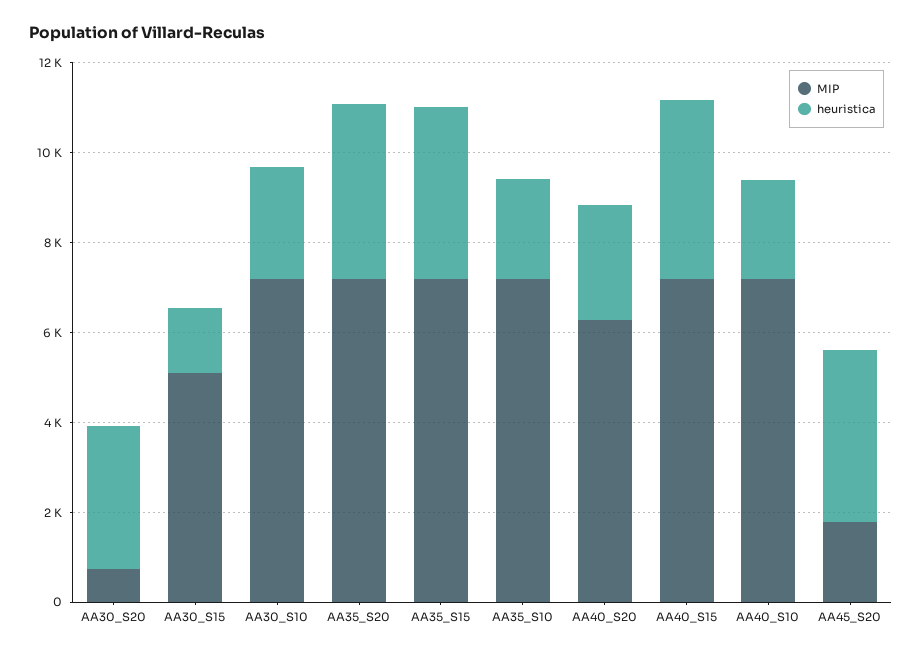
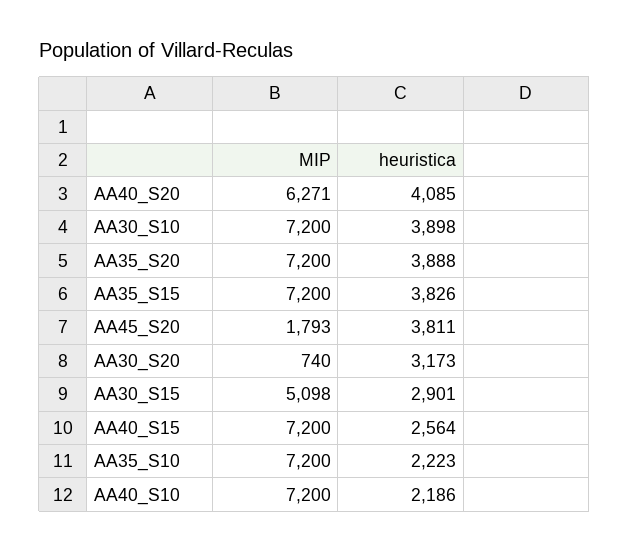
heuristica, AA30_S15: 1500 -> 2901
heuristica, AA30_S10: 2500 -> 3898
heuristica, AA40_S20: 2500 -> 4085
heuristica, AA40_S15: 4000 -> 2564

